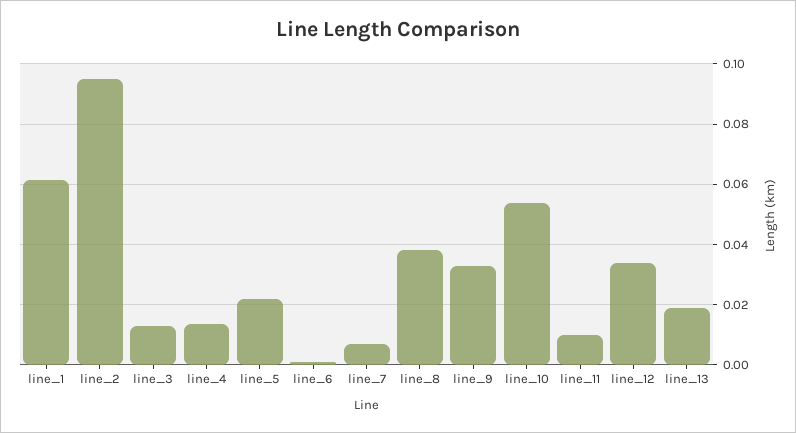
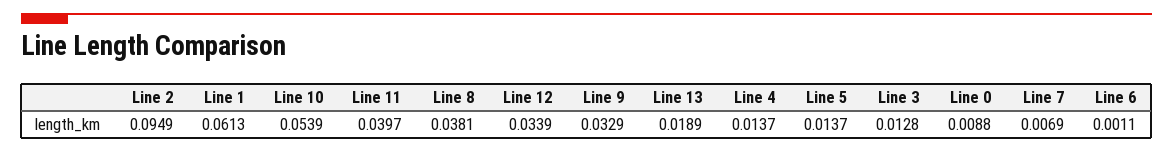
line_5: 0.022 -> 0.0137
line_11: 0.01 -> 0.0397
Line 0: none -> 0.0088

